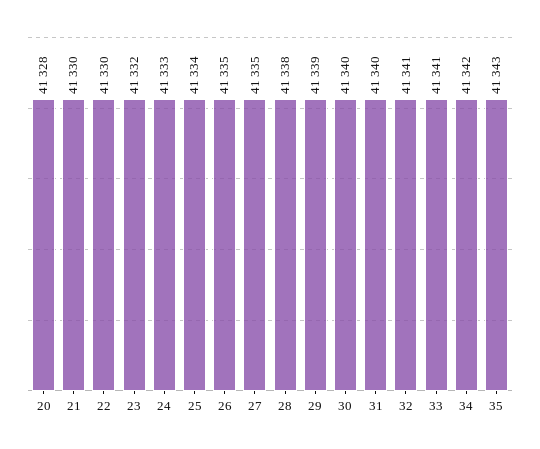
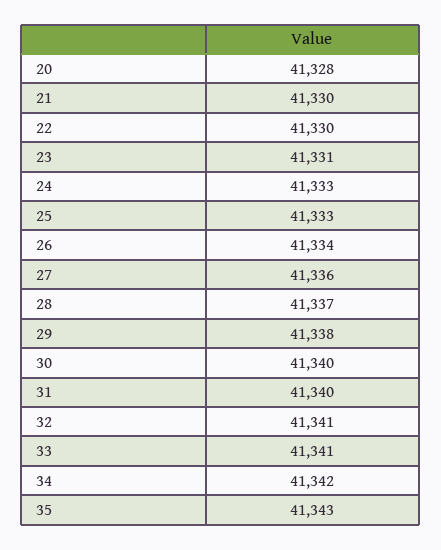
23: 41332 -> 41331
25: 41334 -> 41333
26: 41335 -> 41334
27: 41335 -> 41336
28: 41338 -> 41337
29: 41339 -> 41338

